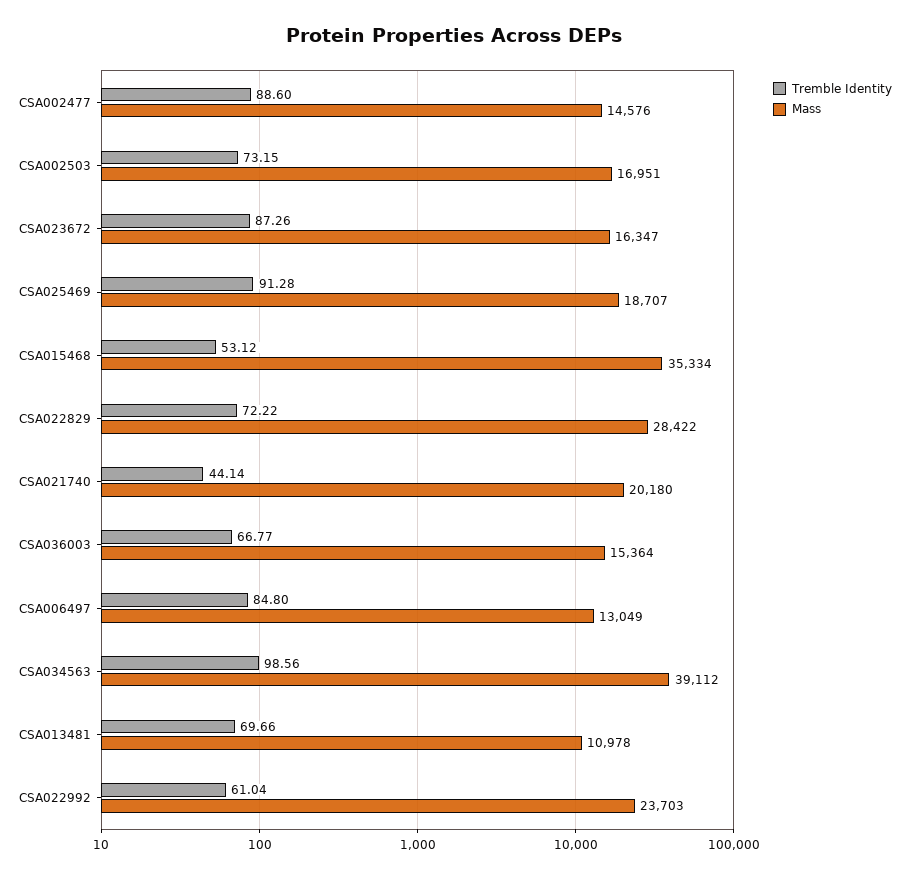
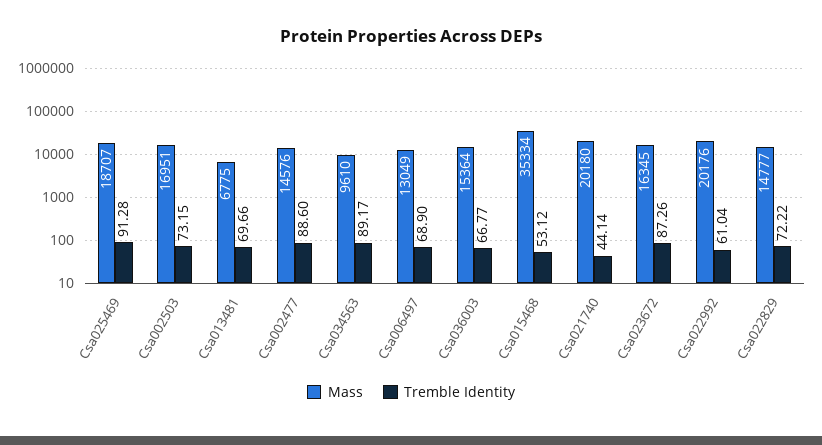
Mass, CSA023672: 16347 -> 16345
Mass, CSA022829: 28422 -> 14777
Tremble Identity, CSA006497: 84.8 -> 68.9
Tremble Identity, CSA034563: 98.56 -> 89.17
Mass, CSA034563: 39112 -> 9610
Mass, CSA013481: 10978 -> 6775
Mass, CSA022992: 23703 -> 20176

